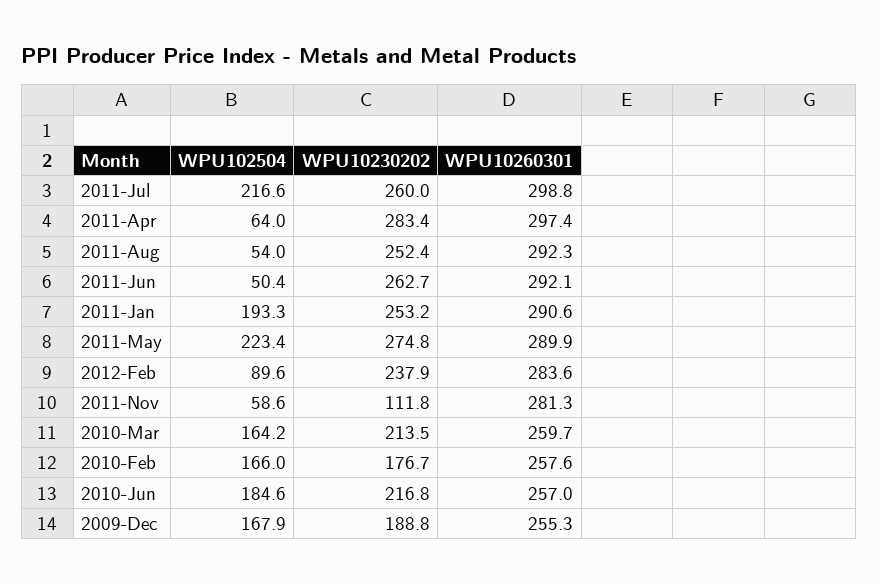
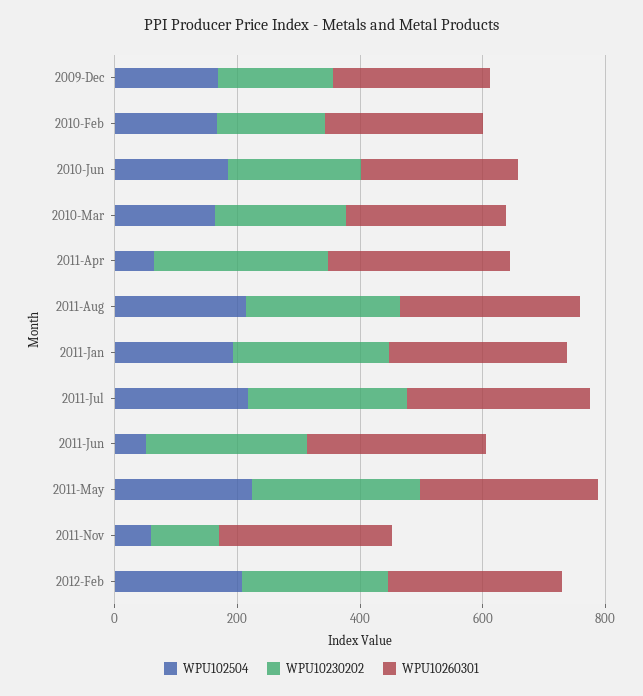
WPU102504, 2011-Aug: 54 -> 200
WPU102504, 2012-Feb: 89.6 -> 200

